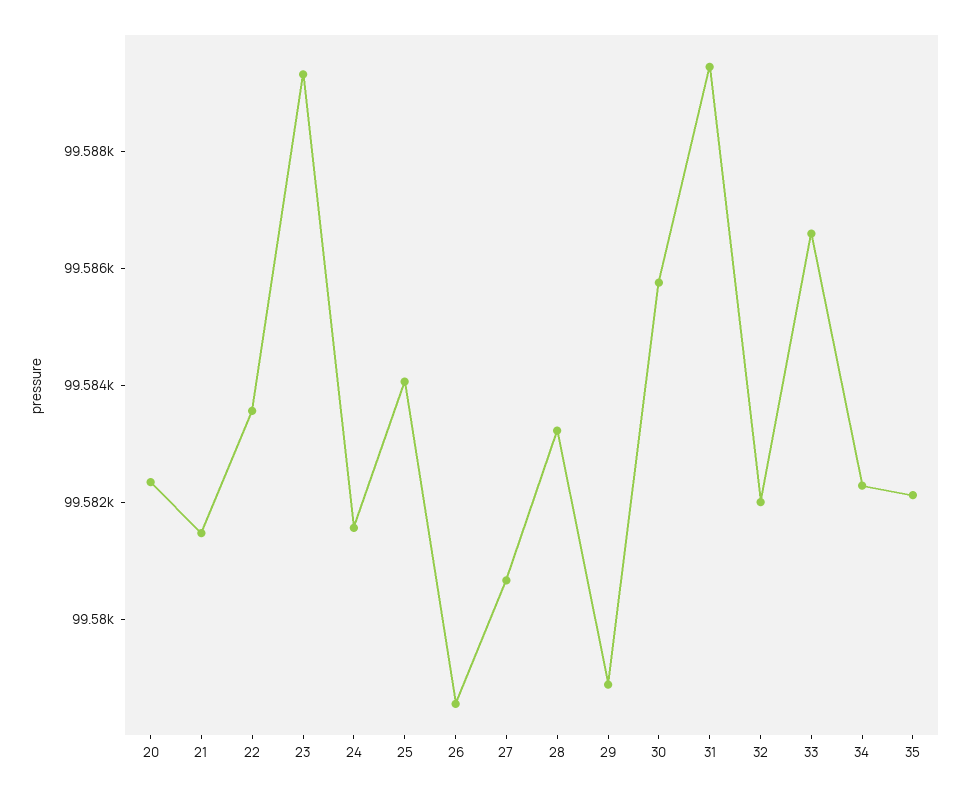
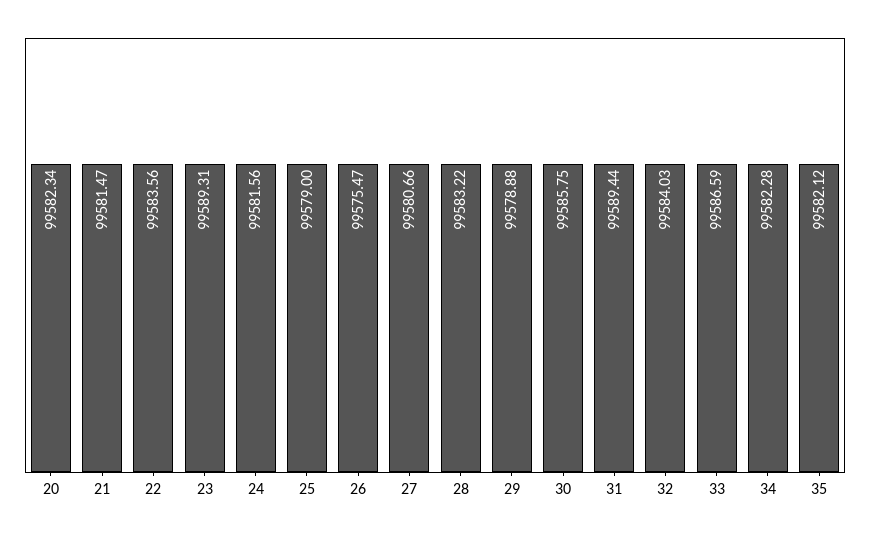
25: 99584 -> 99579
26: 99578.5 -> 99575.47
32: 99582 -> 99584.03

